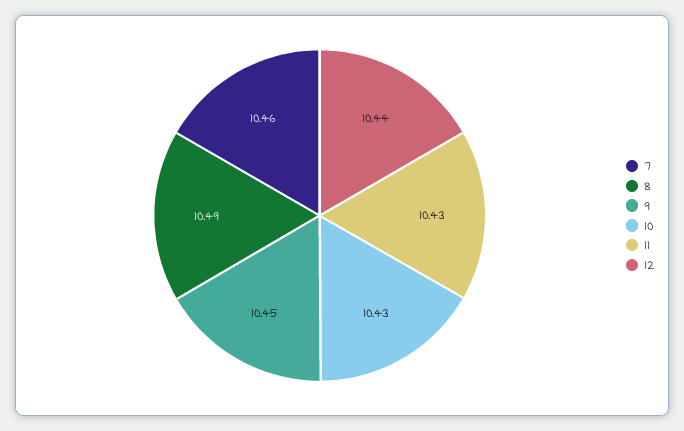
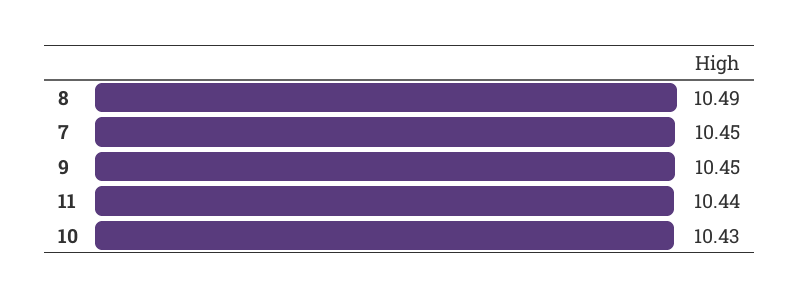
7: 10.46 -> 10.45
11: 10.43 -> 10.44
12: 10.44 -> none

